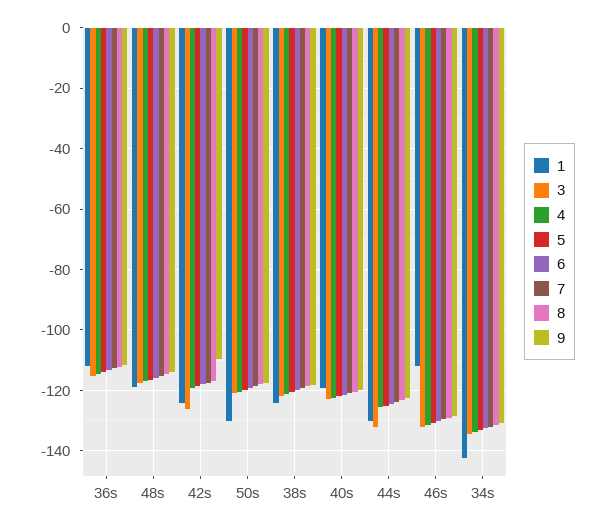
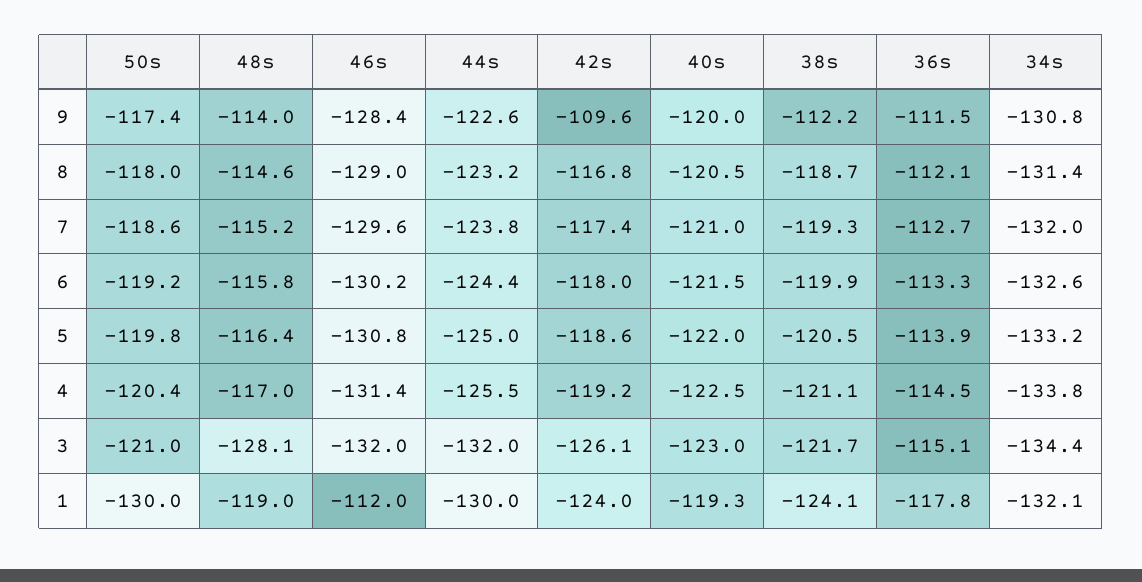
1, 36s: -112 -> -117.8
3, 48s: -118 -> -128.1
9, 38s: -118 -> -112.2
1, 34s: -142 -> -132.1

